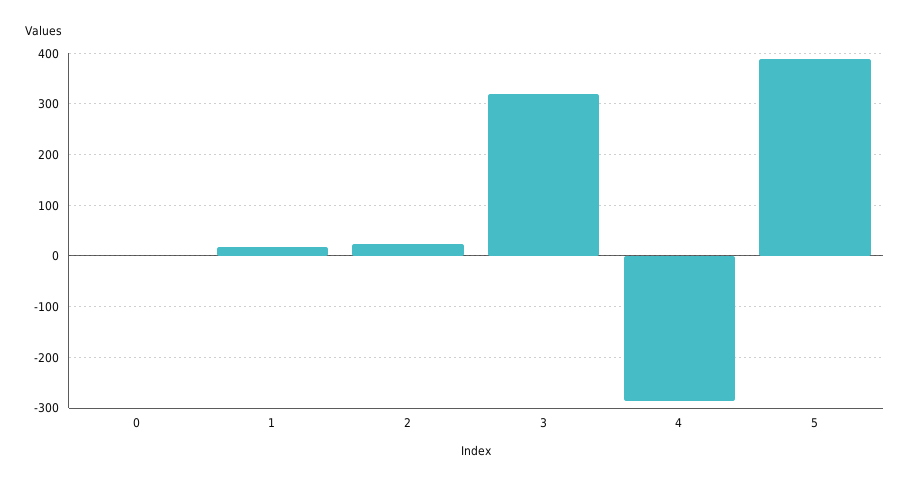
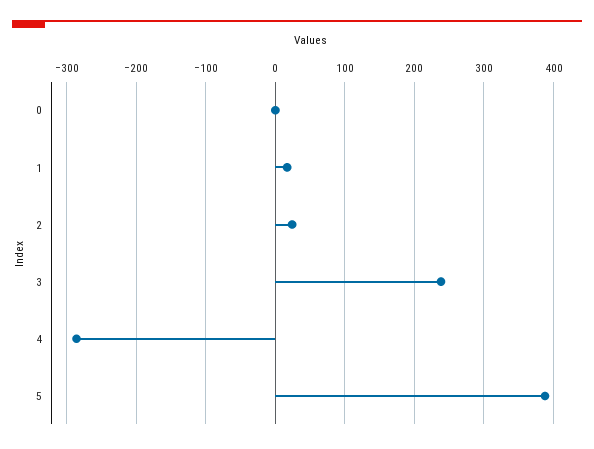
3: 320 -> 240

